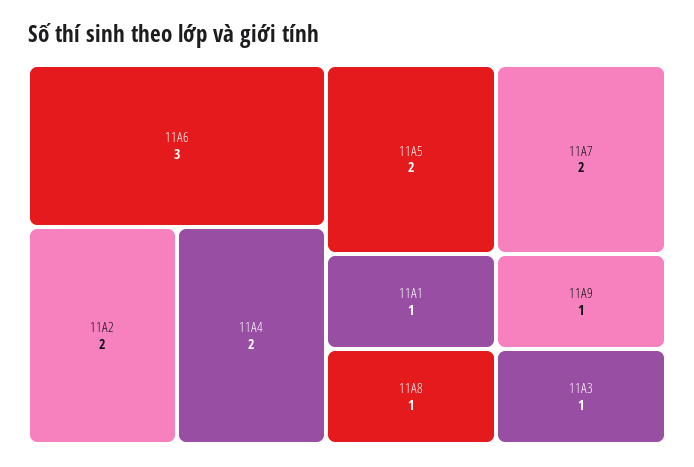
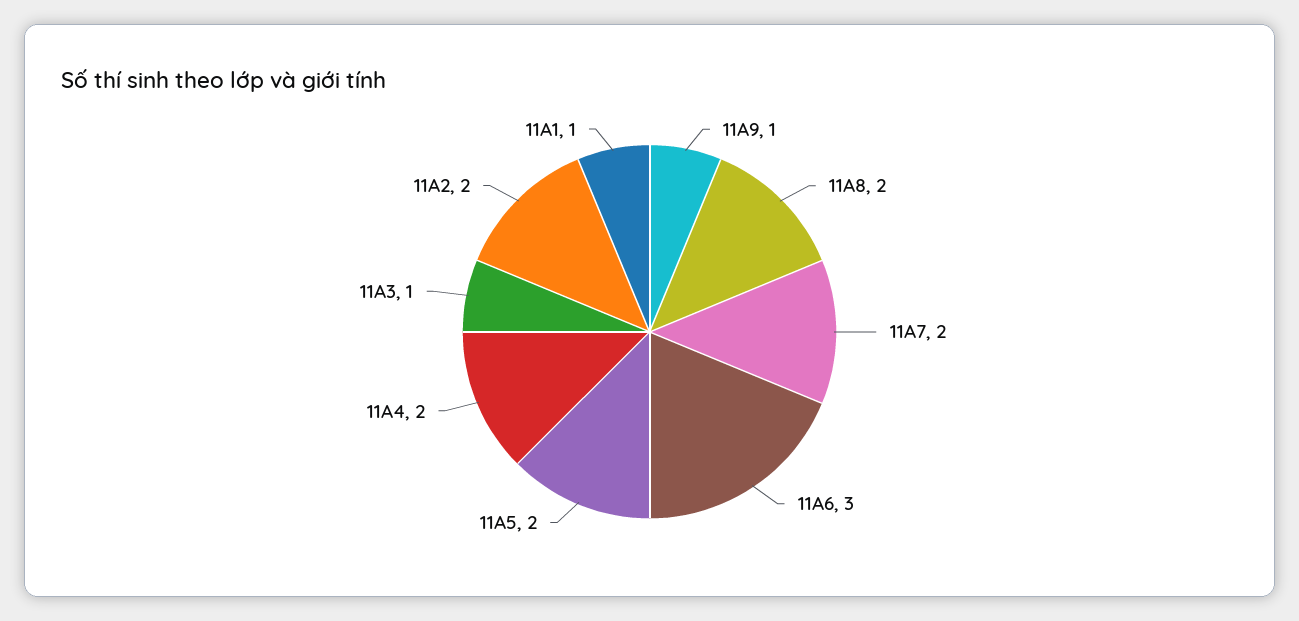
11A8: 1 -> 2

